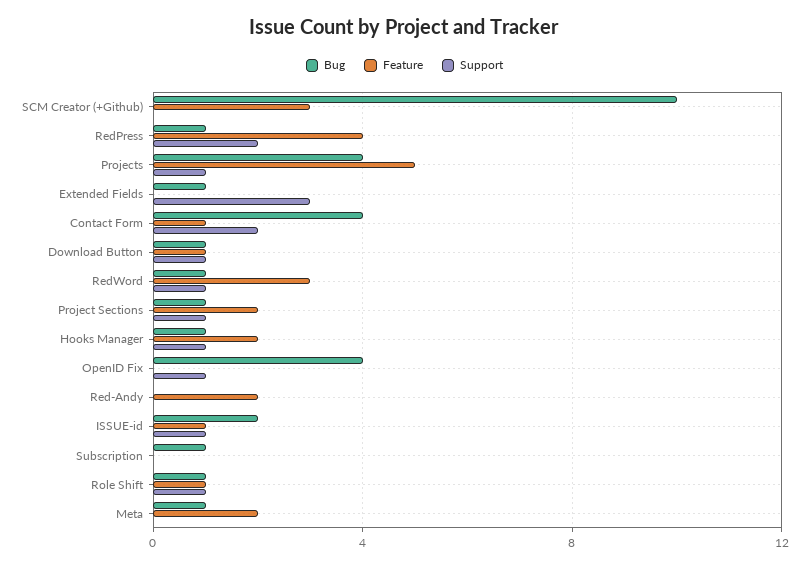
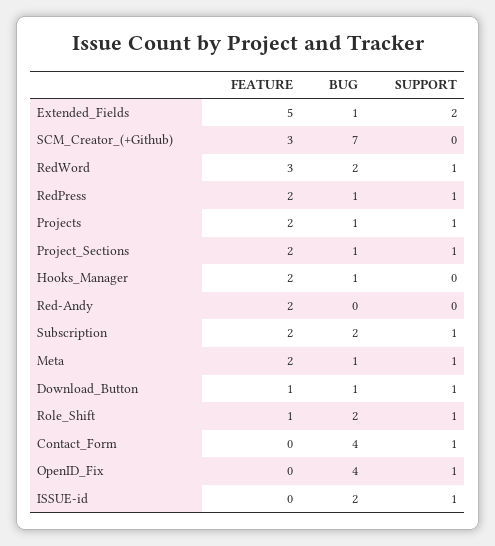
Bug, SCM Creator (+Github): 10 -> 7
Feature, RedPress: 4 -> 2
Support, RedPress: 2 -> 1
Bug, Projects: 4 -> 1
Feature, Projects: 5 -> 2
Feature, Extended Fields: 0 -> 5
Support, Extended Fields: 3 -> 2
Feature, Contact Form: 1 -> 0
Support, Contact Form: 2 -> 1
Bug, RedWord: 1 -> 2
Support, Hooks Manager: 1 -> 0
Feature, ISSUE-id: 1 -> 0
Bug, Subscription: 1 -> 2
Feature, Subscription: 0 -> 2
Support, Subscription: 0 -> 1
Bug, Role Shift: 1 -> 2
Support, Meta: 0 -> 1

